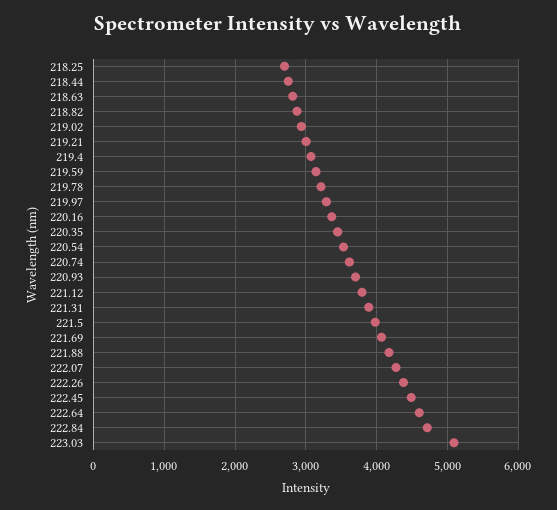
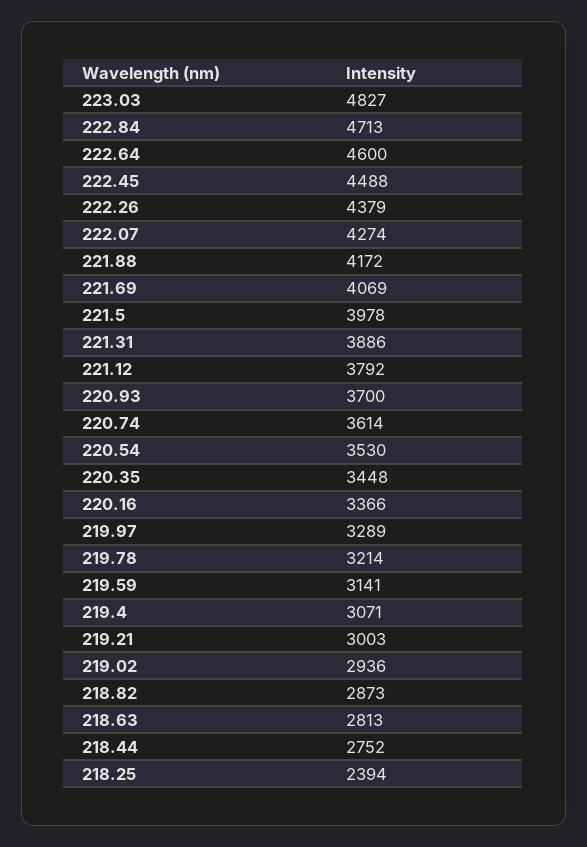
218.25: 2700 -> 2394
223.03: 5100 -> 4827

